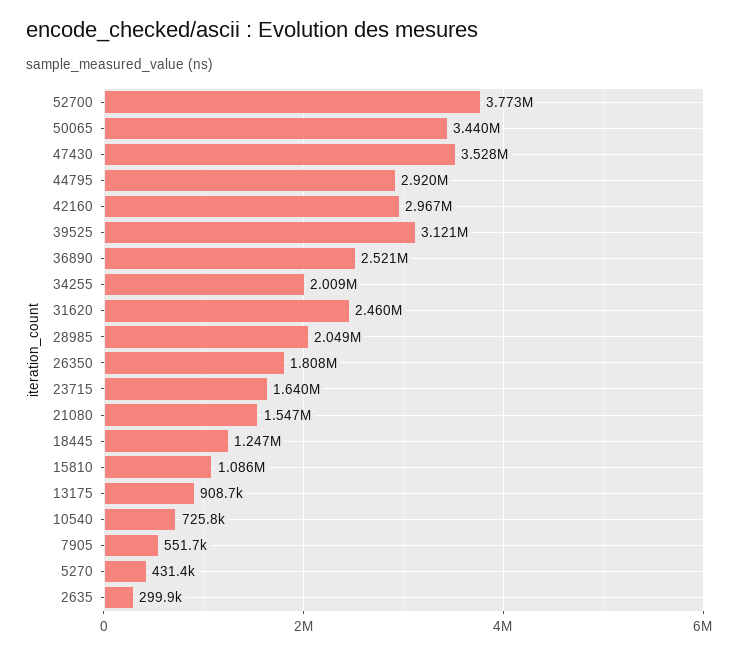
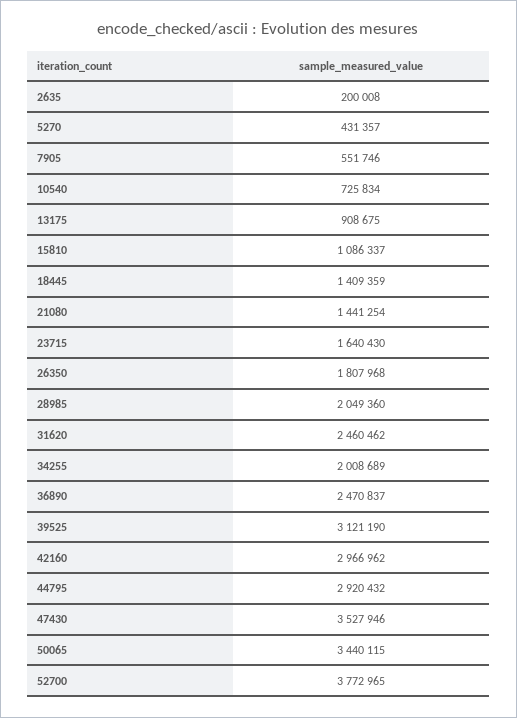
36890: 2521000 -> 2470837
21080: 1547000 -> 1441254
18445: 1247000 -> 1409359
2635: 299900 -> 200008

